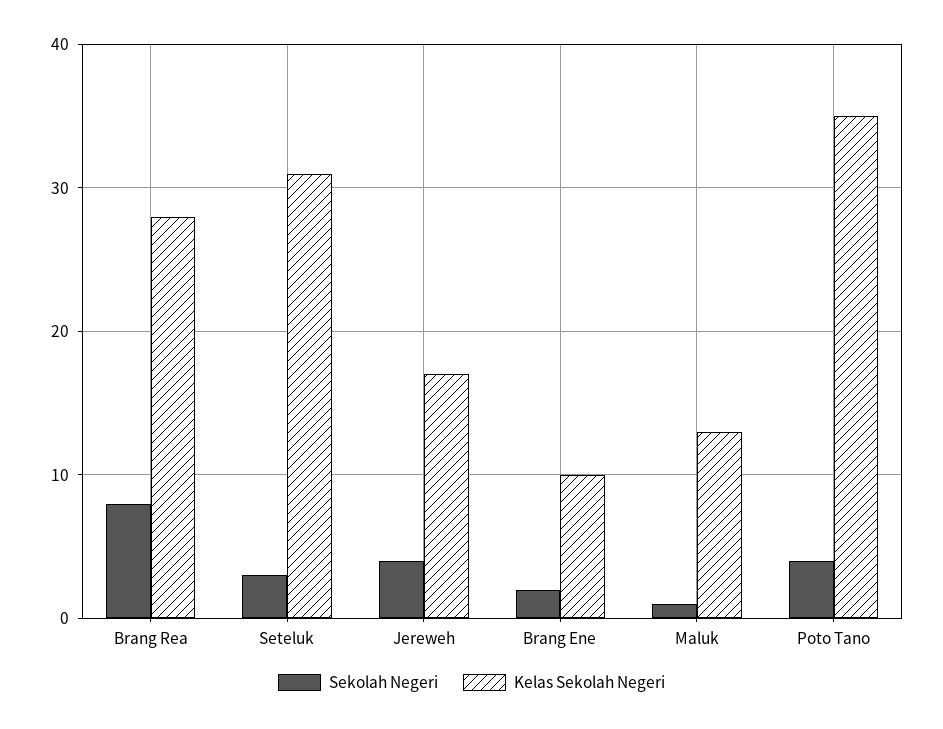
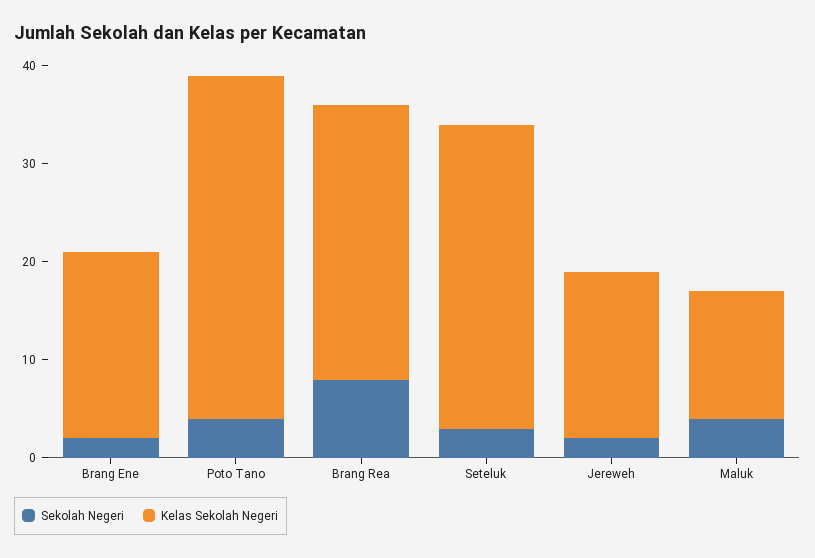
Sekolah Negeri, Jereweh: 4 -> 2
Kelas Sekolah Negeri, Brang Ene: 10 -> 19
Sekolah Negeri, Maluk: 1 -> 4

